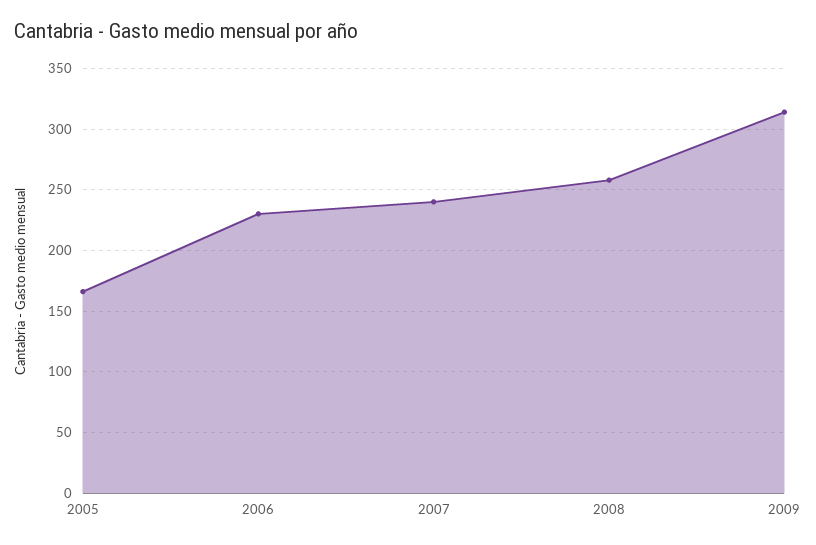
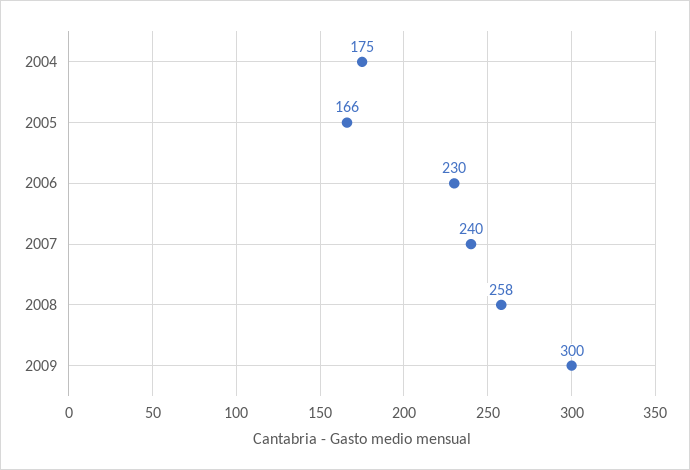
2009: 315 -> 300
2004: none -> 175

